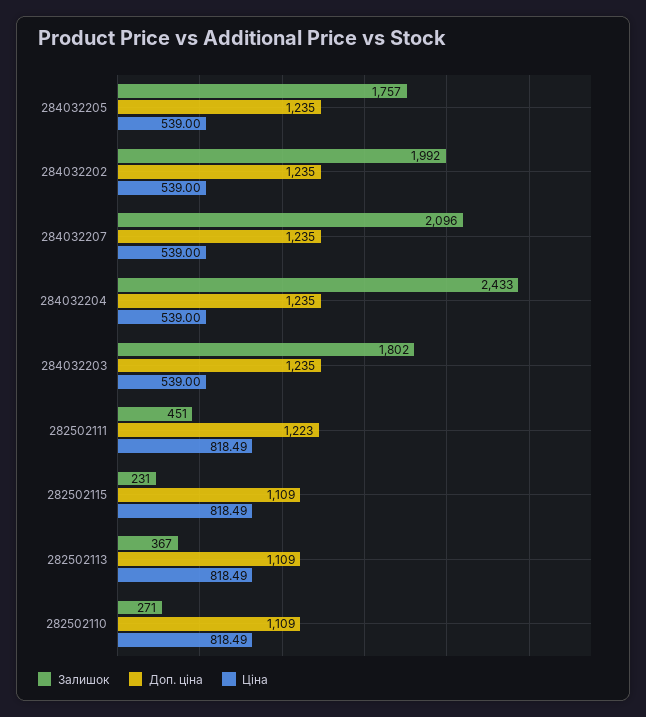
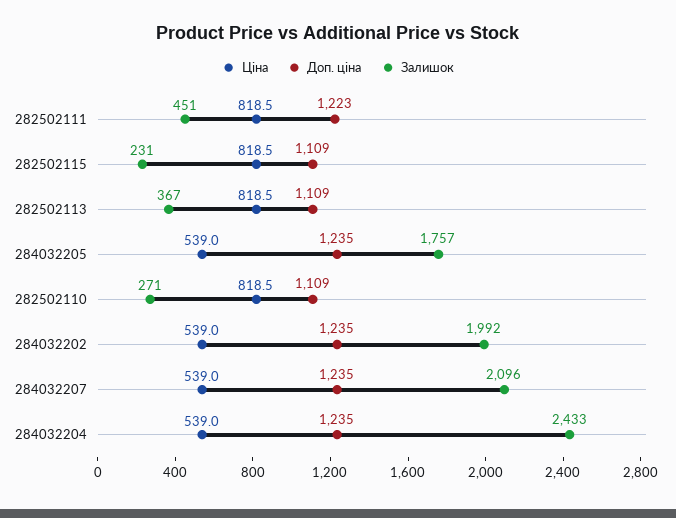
Залишок, 284032203: 1802 -> none
Доп. ціна, 284032203: 1235 -> none
Ціна, 284032203: 539 -> none

